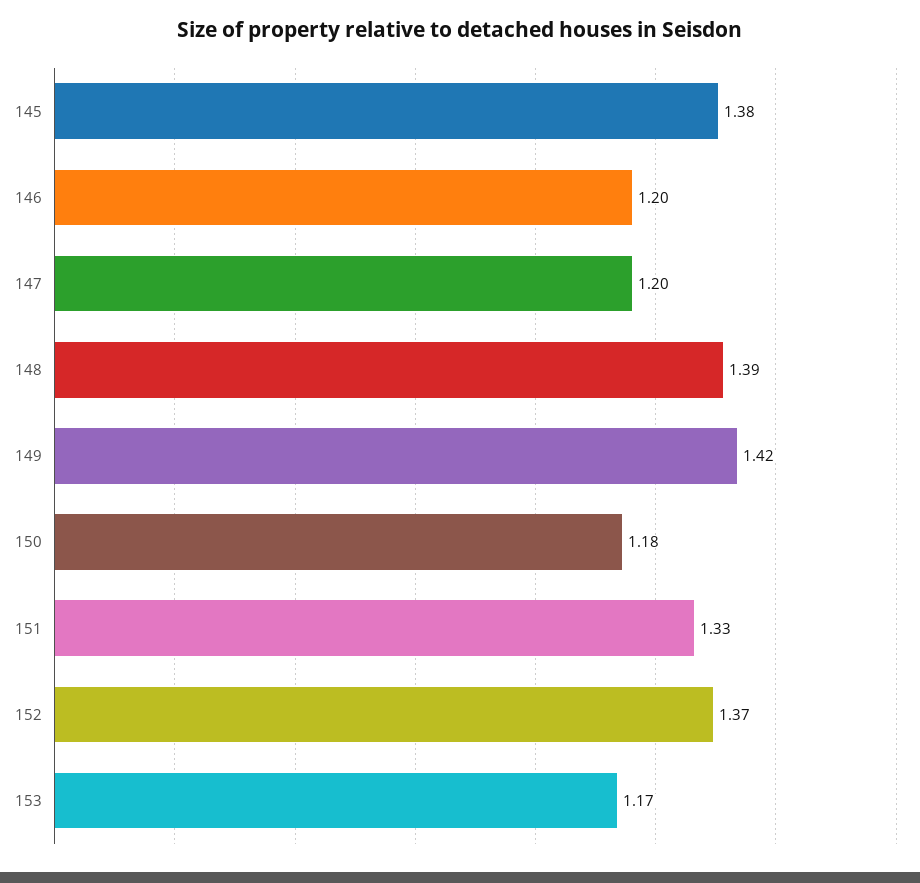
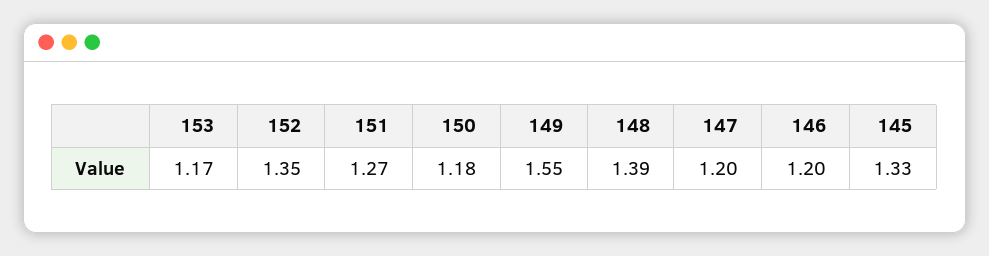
145: 1.38 -> 1.33
149: 1.42 -> 1.55
151: 1.33 -> 1.27
152: 1.37 -> 1.35

